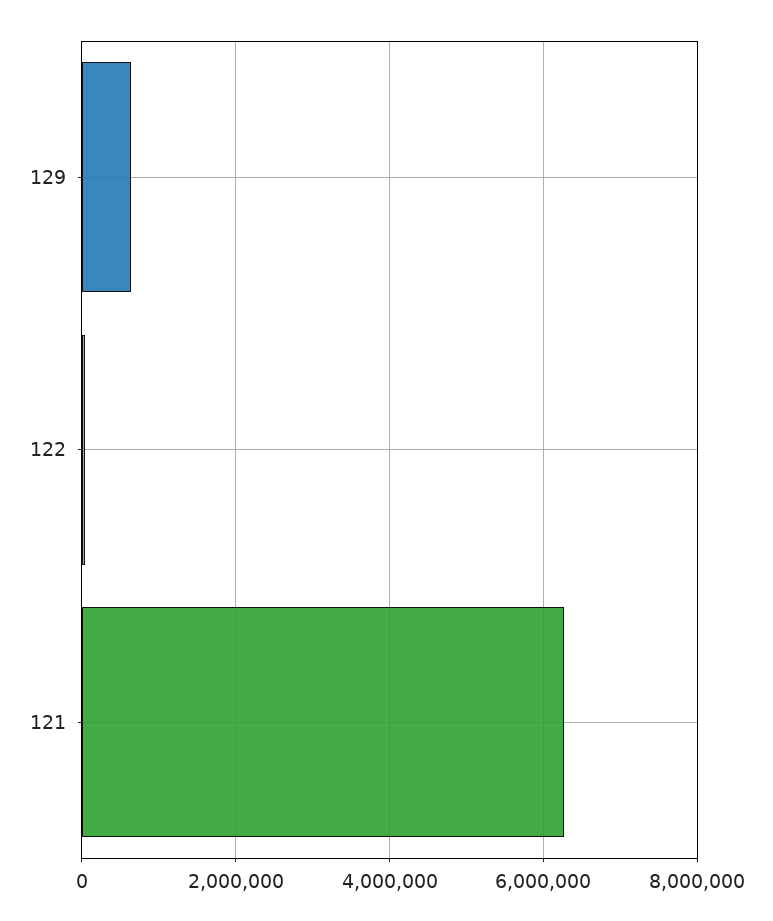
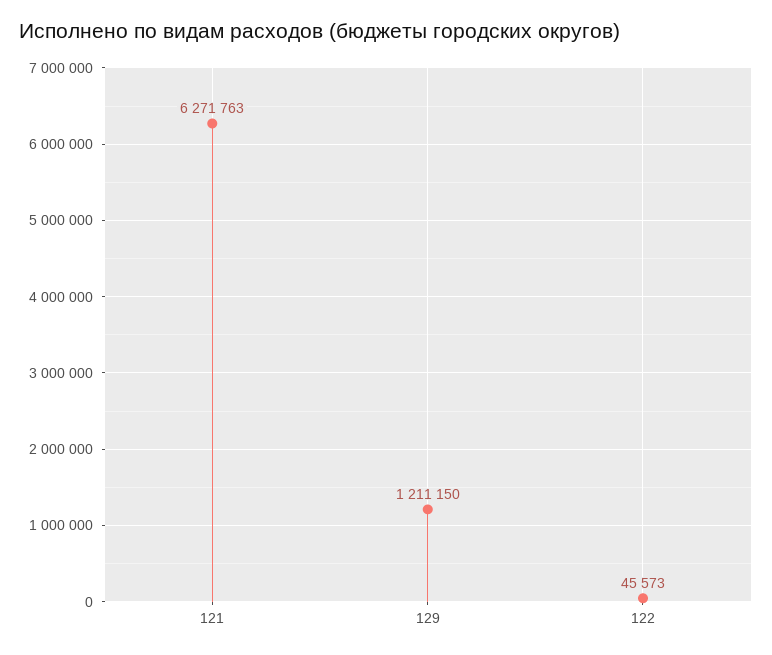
129: 600000 -> 1211150

